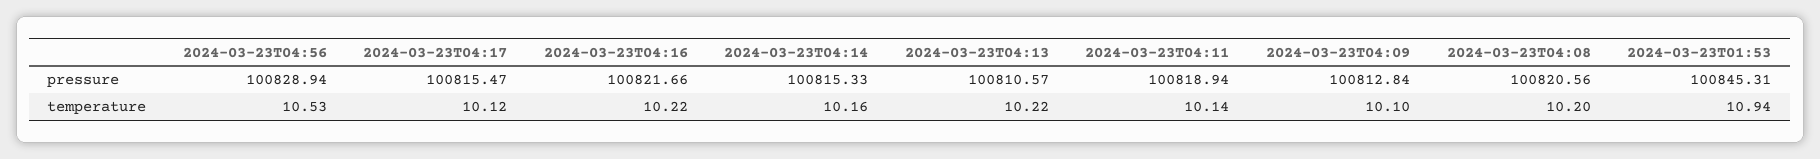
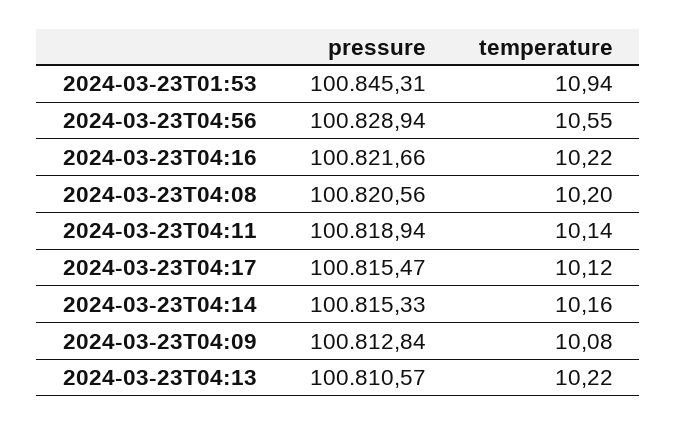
2024-03-23T04:56, temperature: 10.53 -> 10.55
2024-03-23T04:09, temperature: 10.1 -> 10.08

